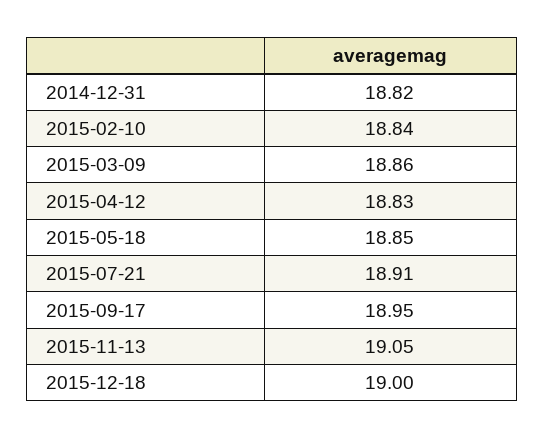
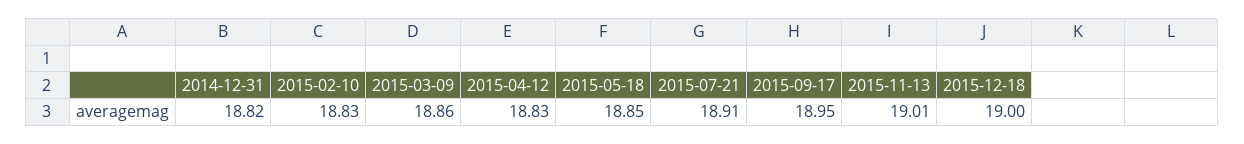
2015-02-10: 18.84 -> 18.83
2015-11-13: 19.05 -> 19.01

